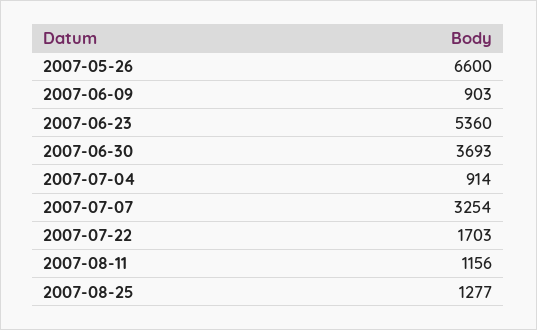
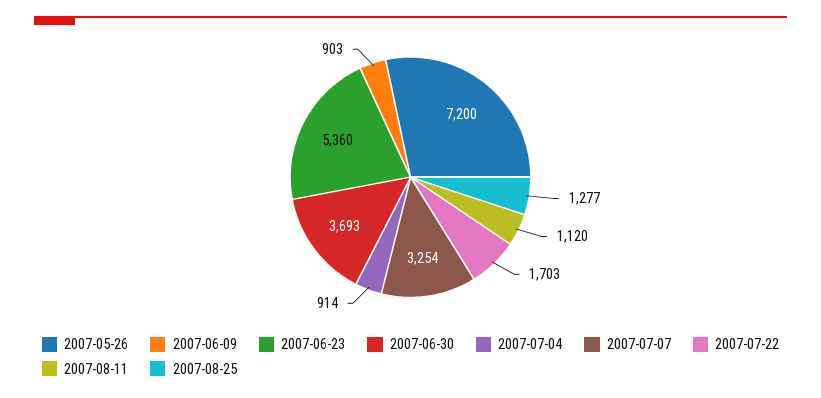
2007-05-26: 6600 -> 7200
2007-08-11: 1156 -> 1120

